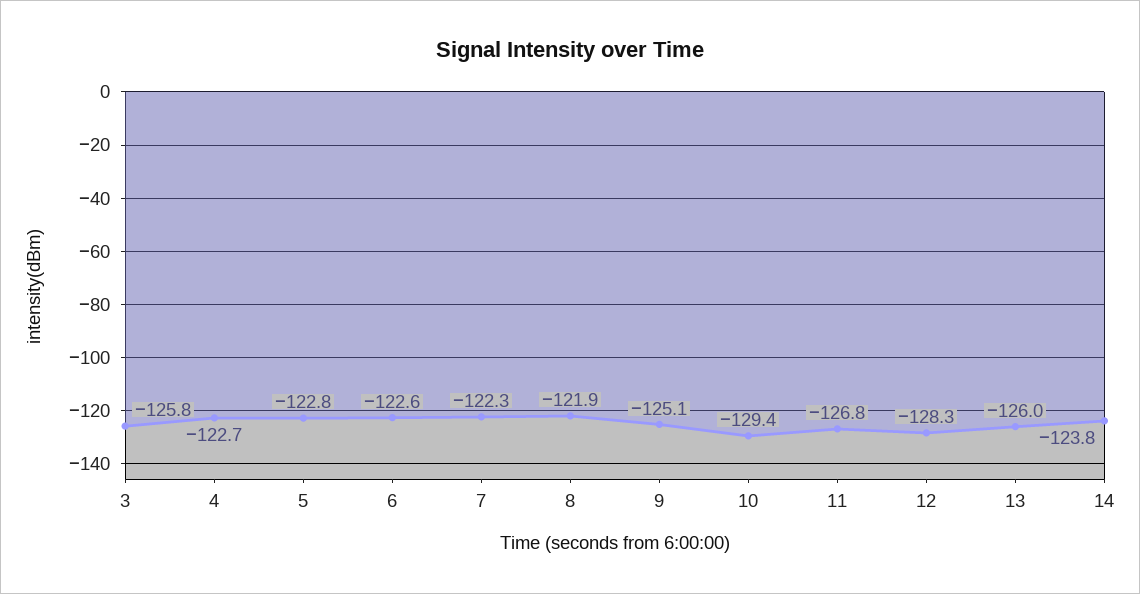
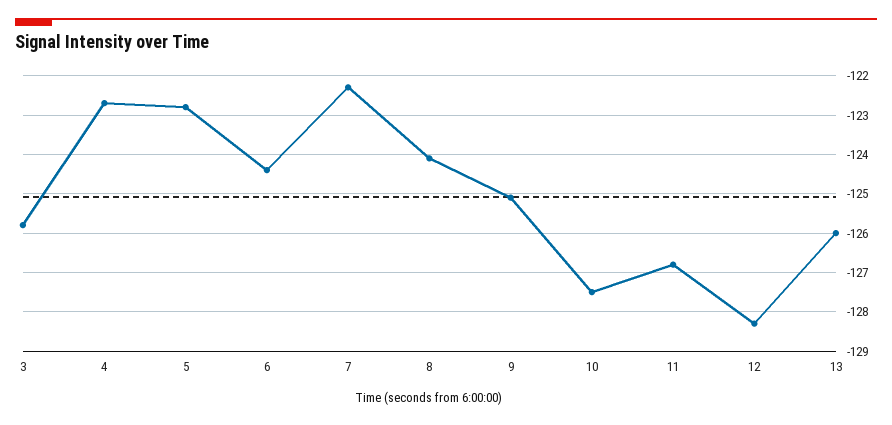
6: -122.6 -> -124.5
8: -121.9 -> -124
10: -129.4 -> -127.5
14: -123.8 -> none

